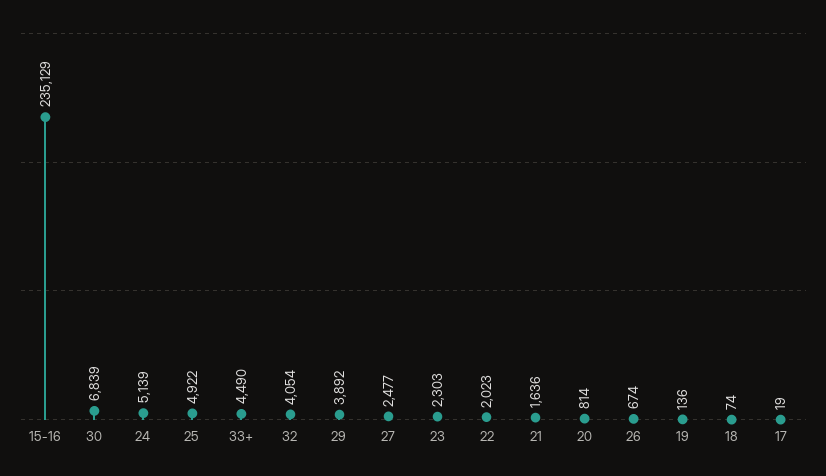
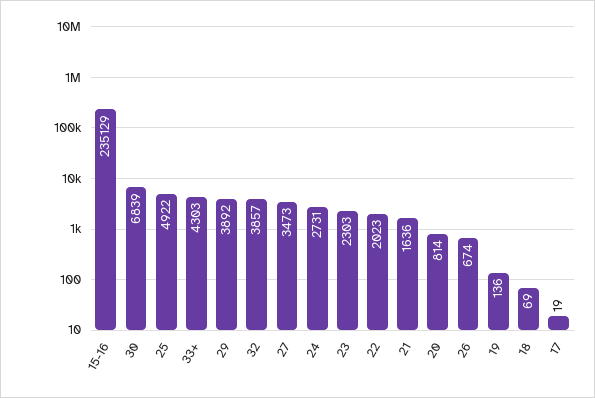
24: 5139 -> 2731
33+: 4490 -> 4303
32: 4054 -> 3857
27: 2477 -> 3473
18: 74 -> 69

